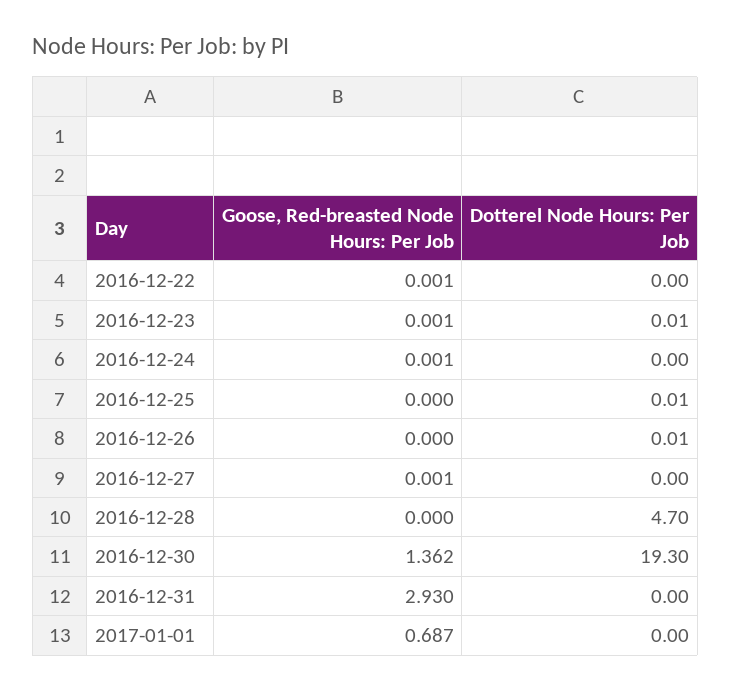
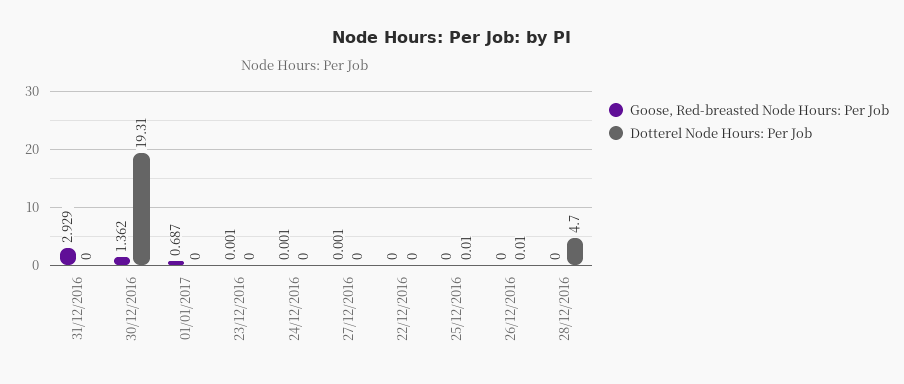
Goose, Red-breasted Node Hours: Per Job, 2016-12-22: 0.001 -> 0
Dotterel Node Hours: Per Job, 2016-12-23: 0.01 -> 0
Dotterel Node Hours: Per Job, 2016-12-30: 19.3 -> 19.31
Goose, Red-breasted Node Hours: Per Job, 2016-12-31: 2.93 -> 2.929

